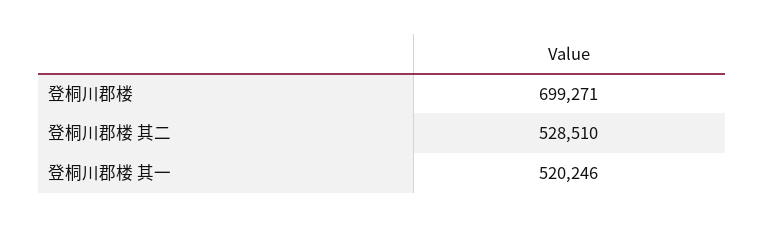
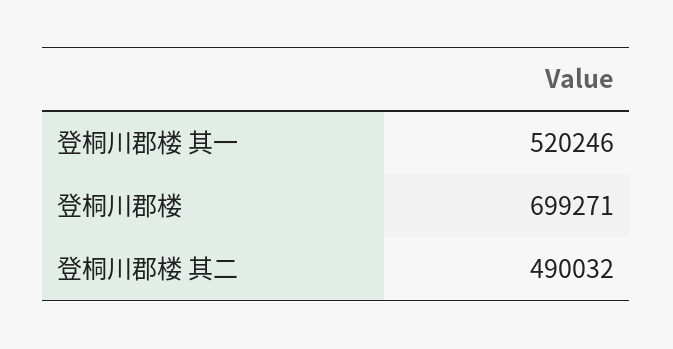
登桐川郡楼 其二: 528510 -> 490032

